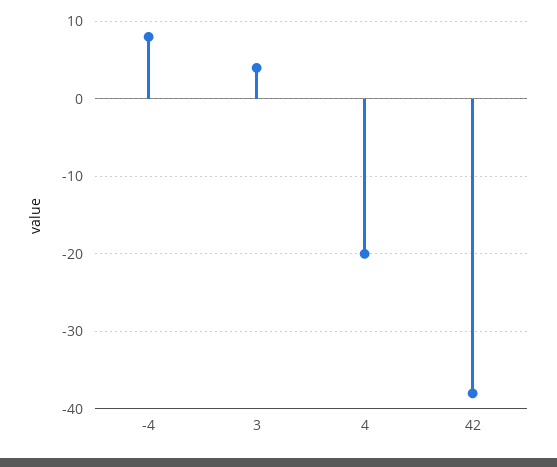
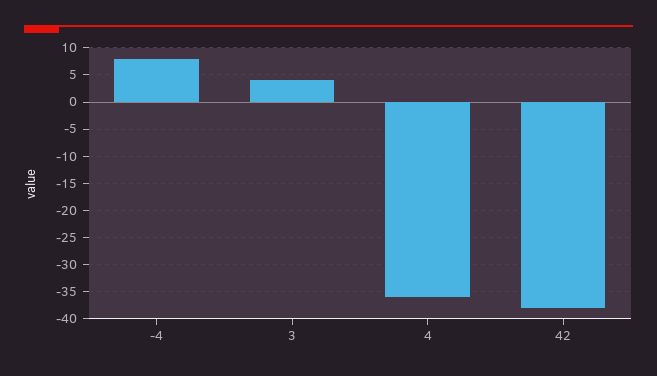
4: -20 -> -35

